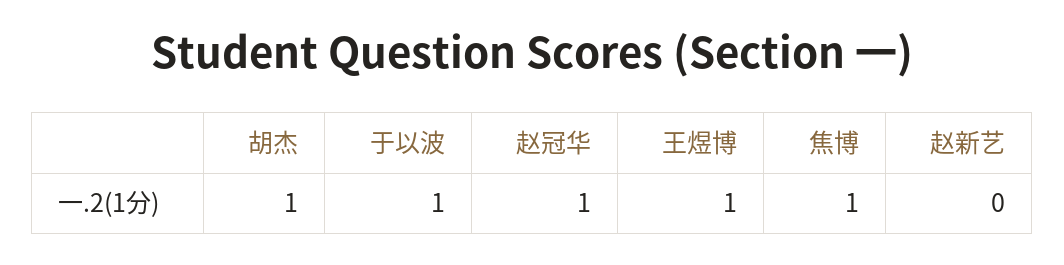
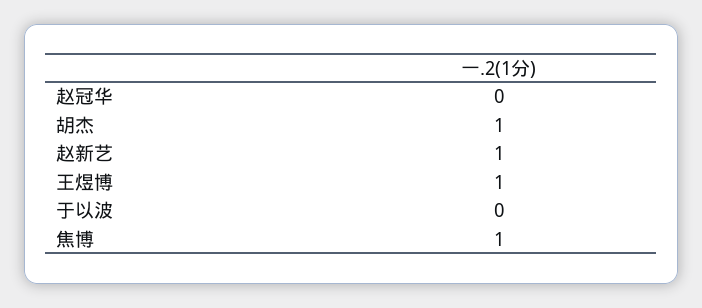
于以波: 1 -> 0
赵冠华: 1 -> 0
赵新艺: 0 -> 1

